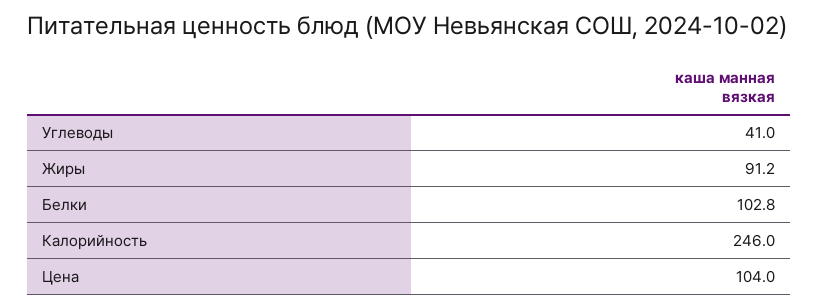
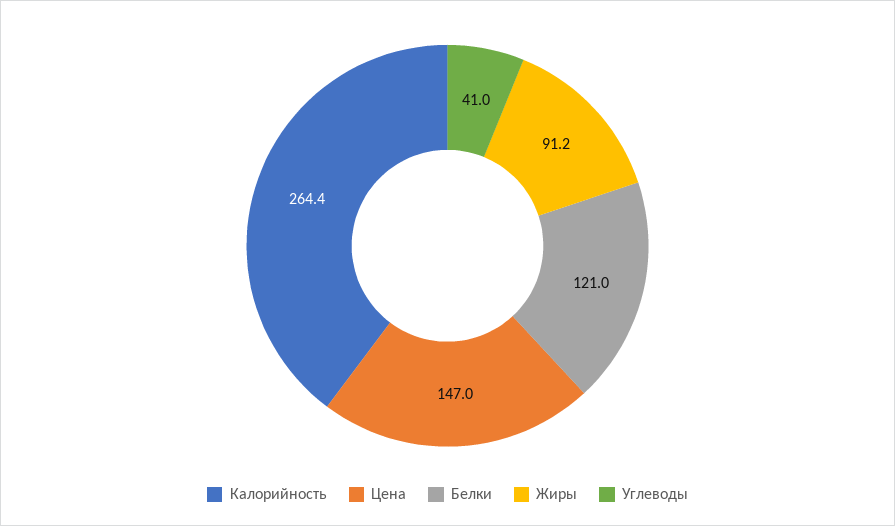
Белки: 102.8 -> 121
Калорийность: 246 -> 264.4
Цена: 104 -> 147

